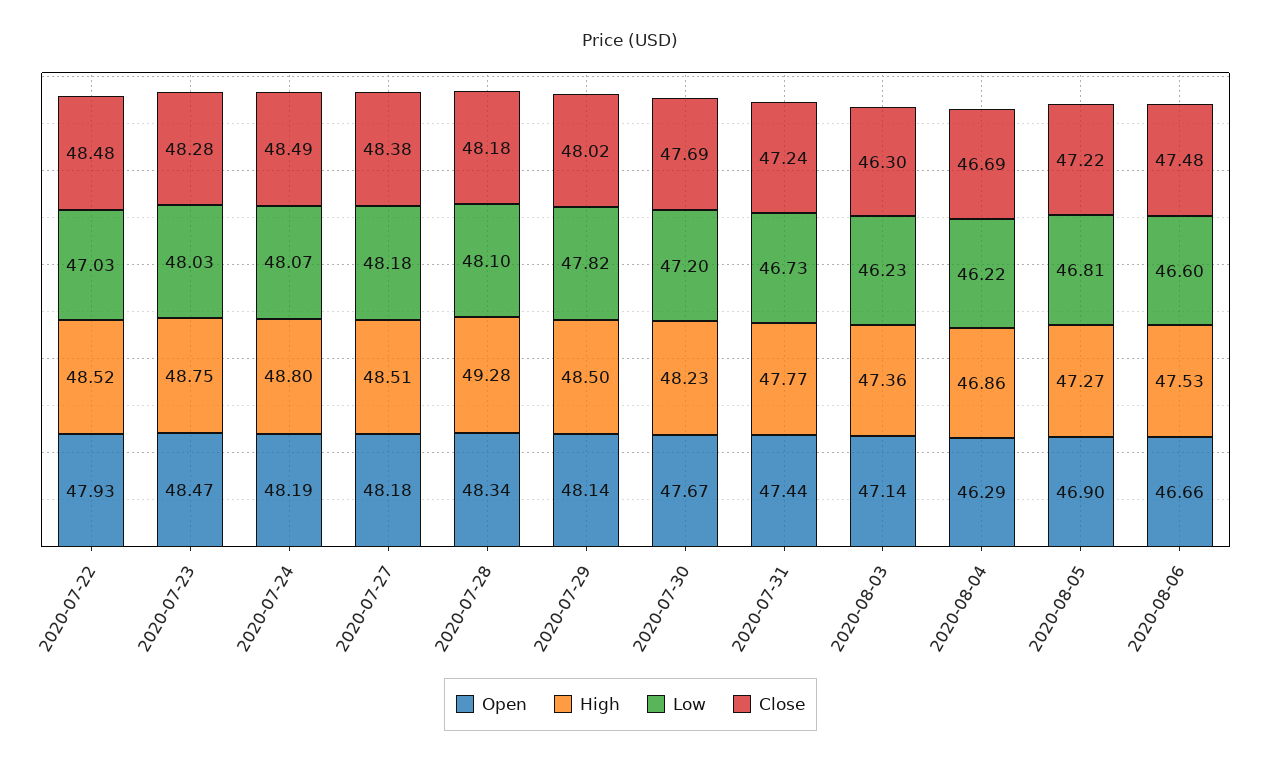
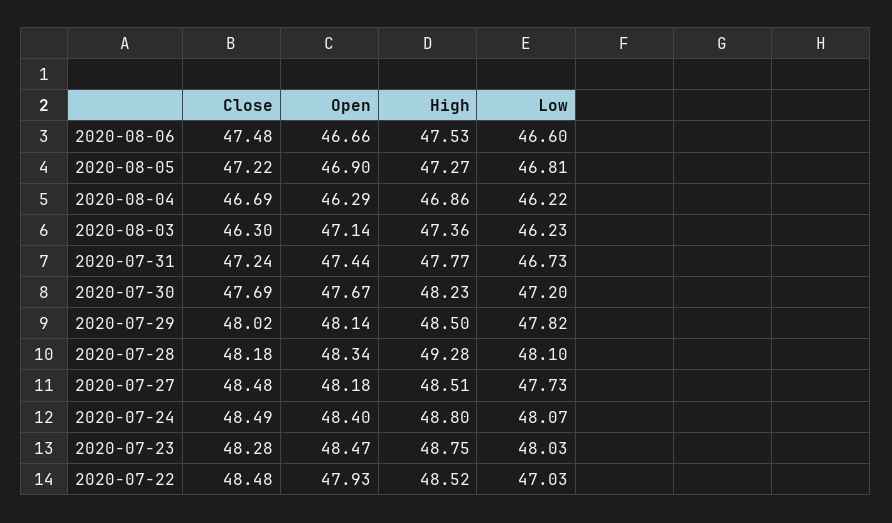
Open, 2020-07-24: 48.19 -> 48.4
Low, 2020-07-27: 48.18 -> 47.73
Close, 2020-07-27: 48.38 -> 48.48

